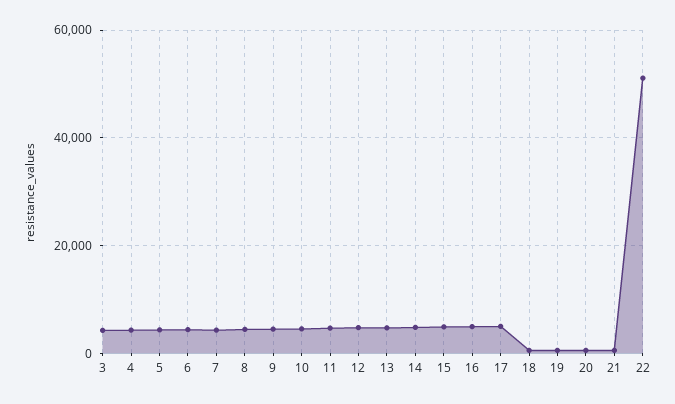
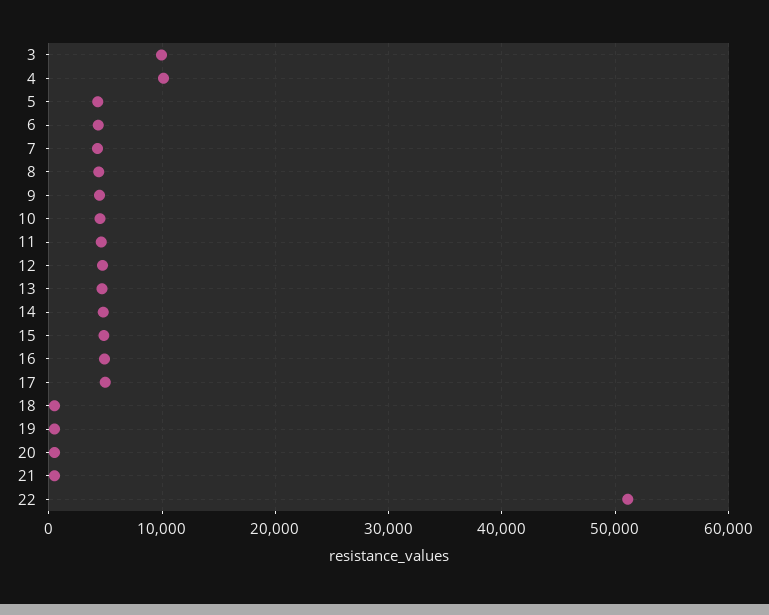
3: 4000 -> 10000
4: 4000 -> 10000

